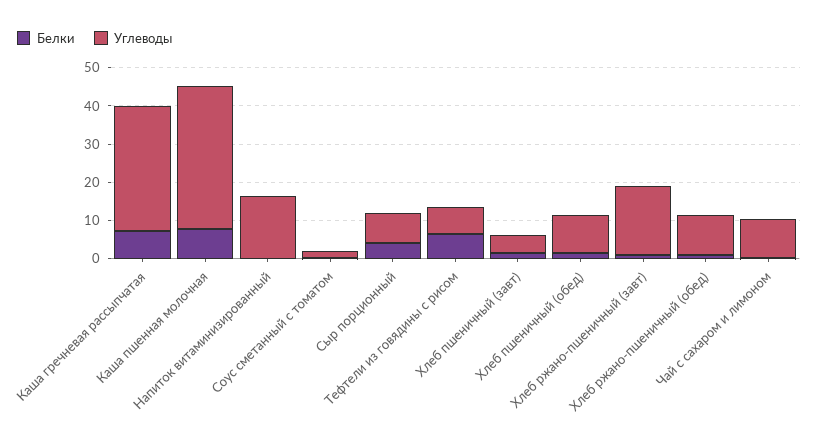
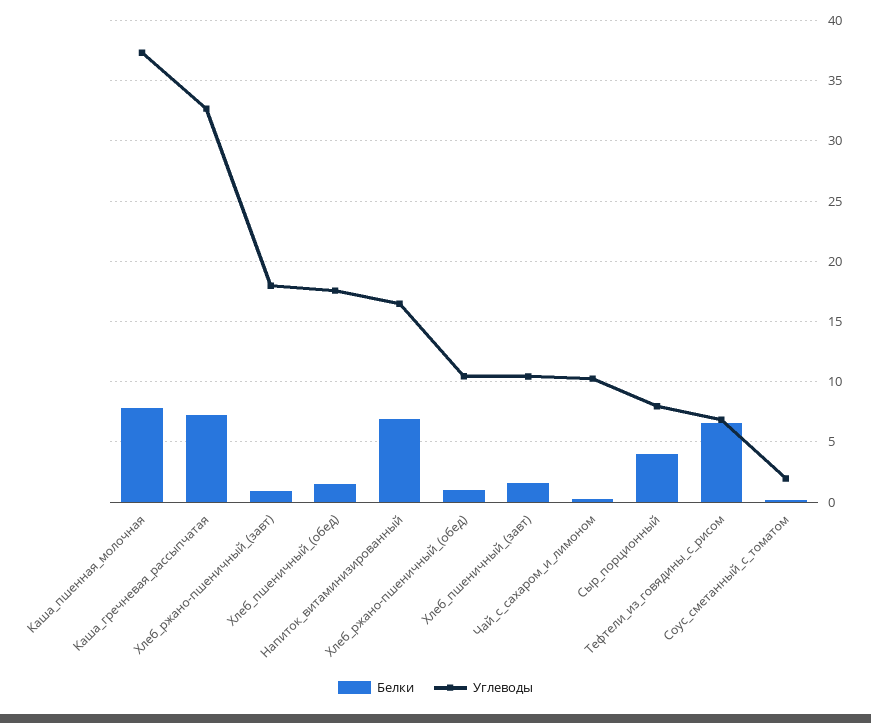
Белки, Напиток витаминизированный: 0 -> 7
Углеводы, Хлеб пшеничный (завт): 5 -> 10.5
Углеводы, Хлеб пшеничный (обед): 10 -> 17.5

